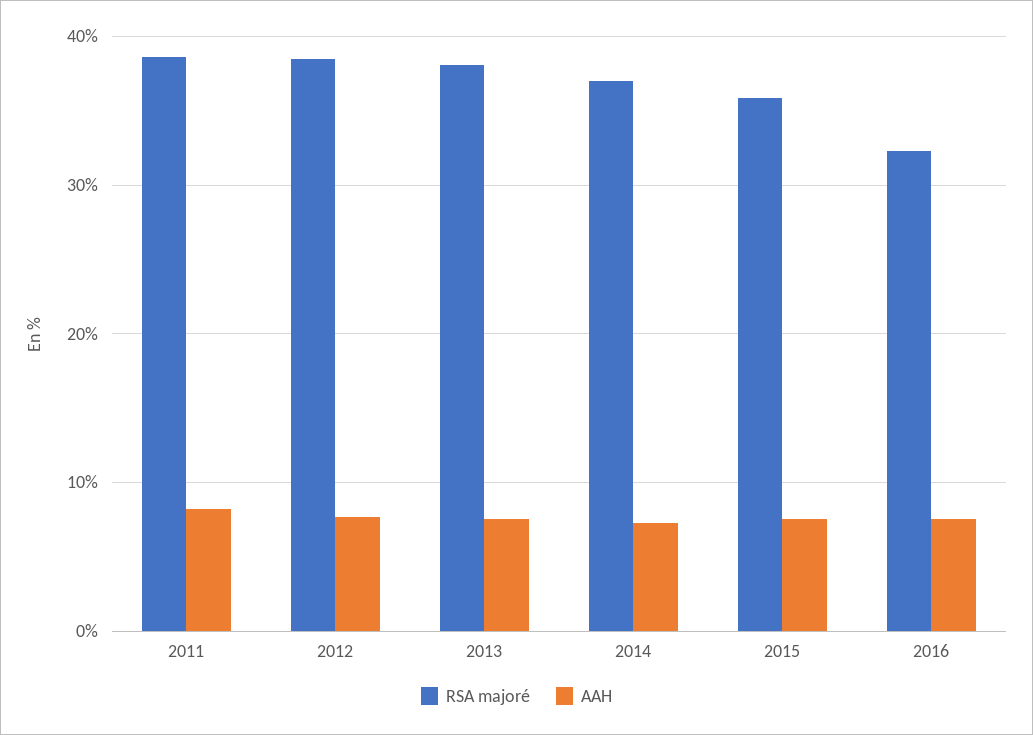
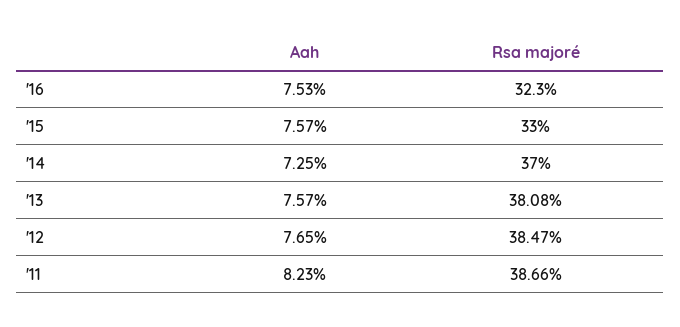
RSA majoré, 2015: 36 -> 33

